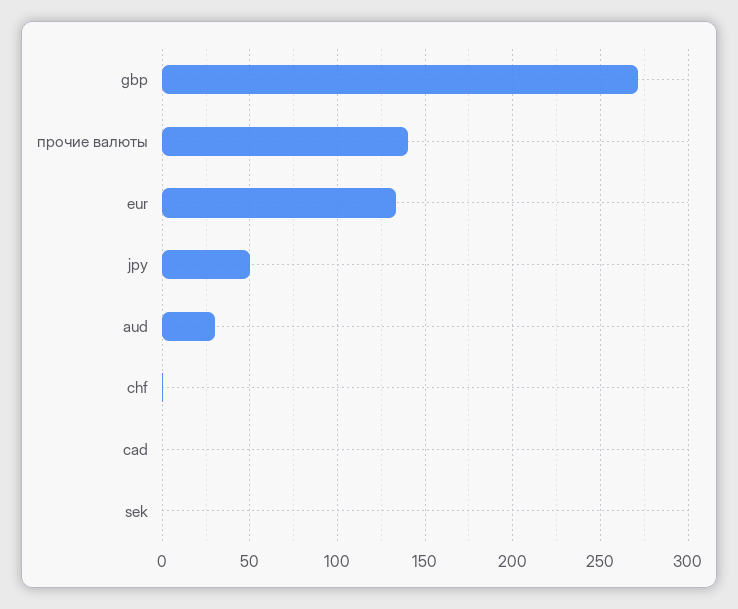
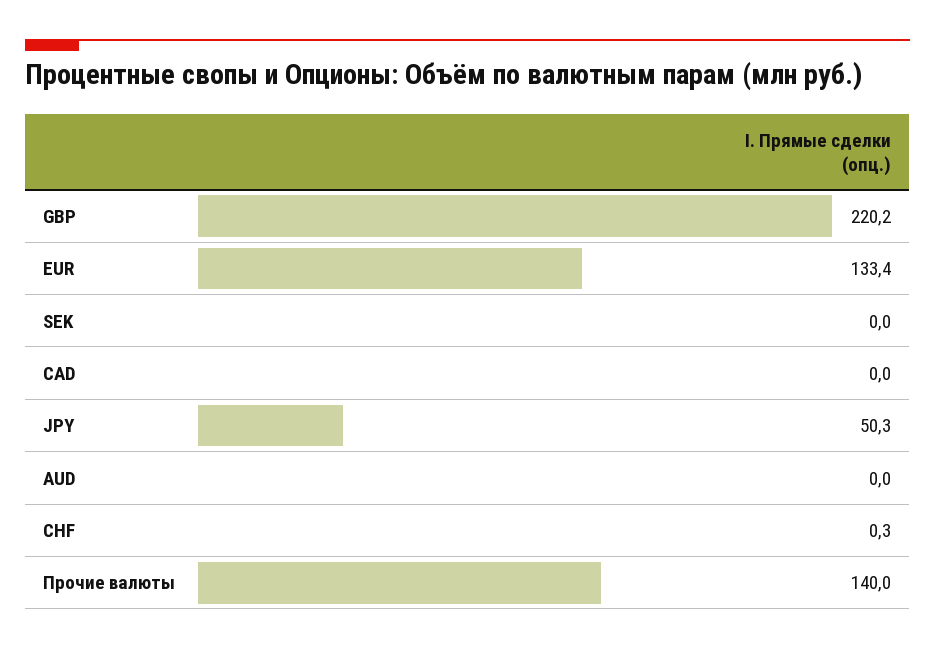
gbp: 270 -> 220.2
aud: 30 -> 0

